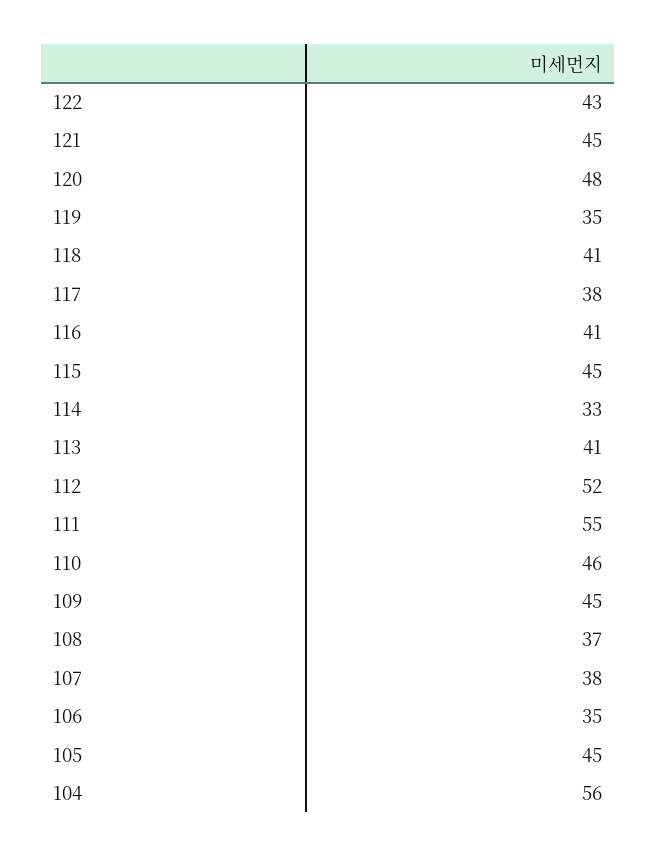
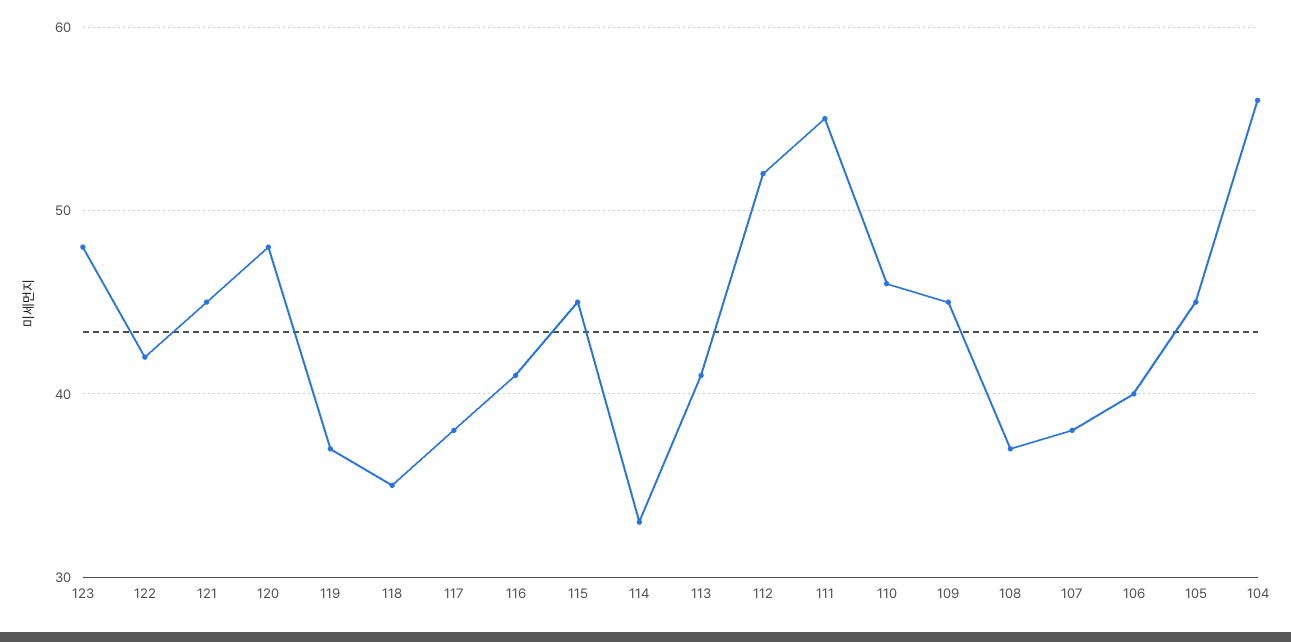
122: 43 -> 42
119: 35 -> 37
118: 41 -> 35
106: 35 -> 40
123: none -> 48

